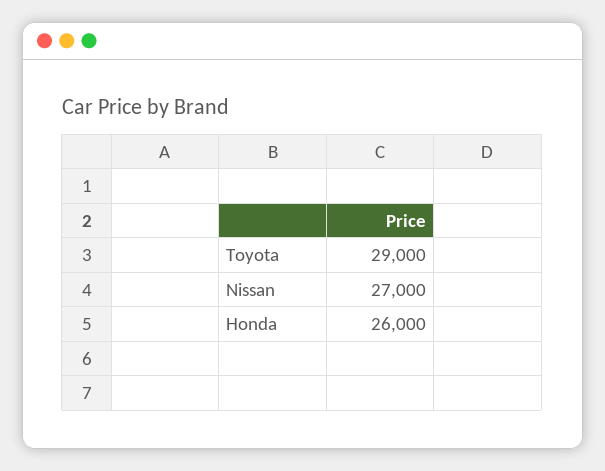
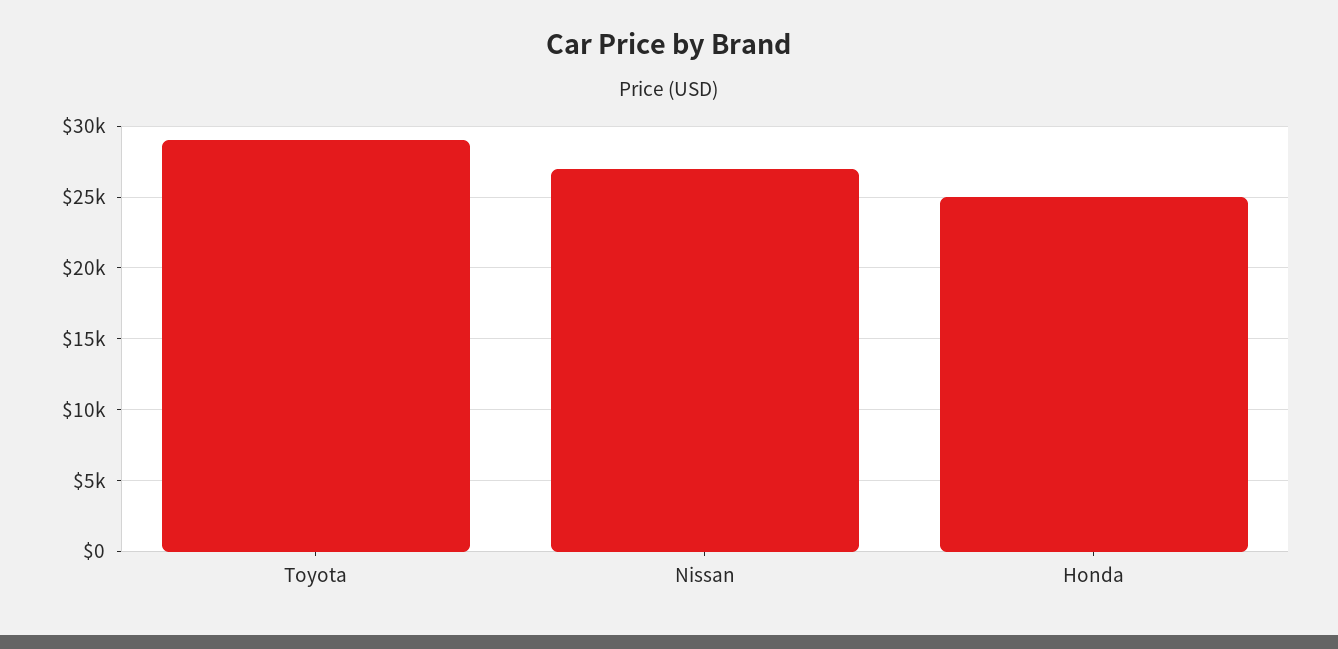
Honda: 26000 -> 25000

